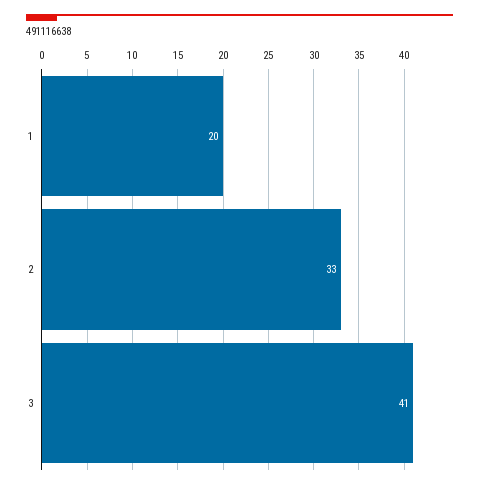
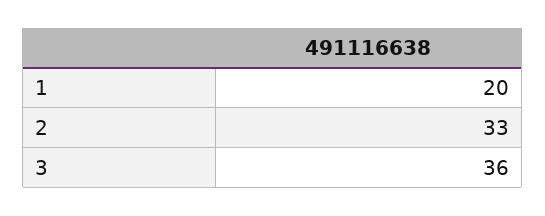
3: 41 -> 36

